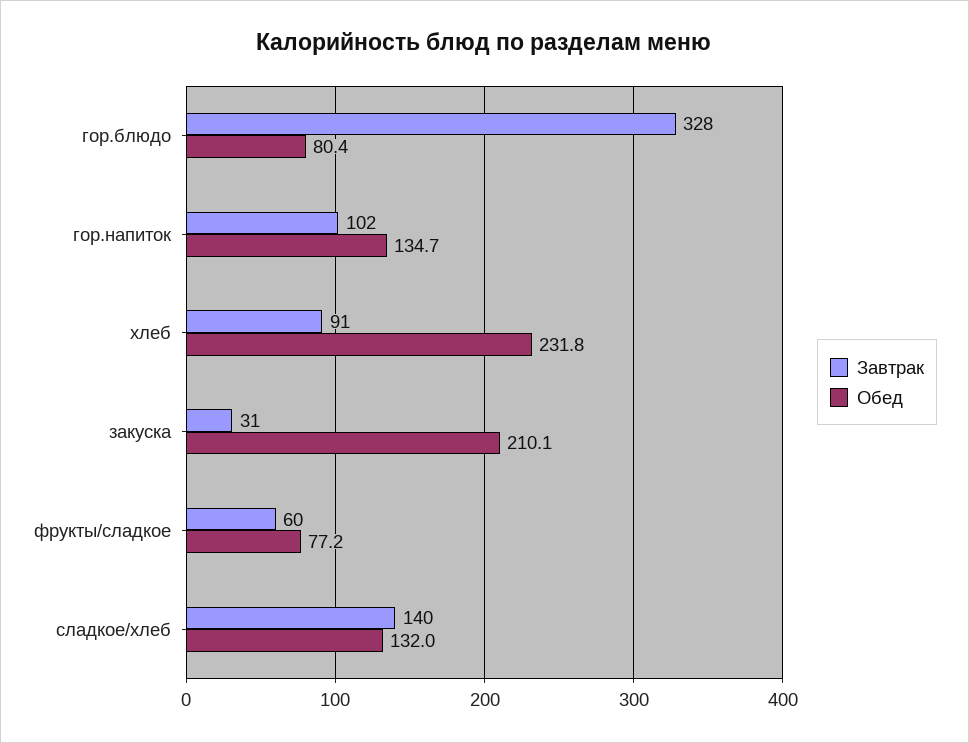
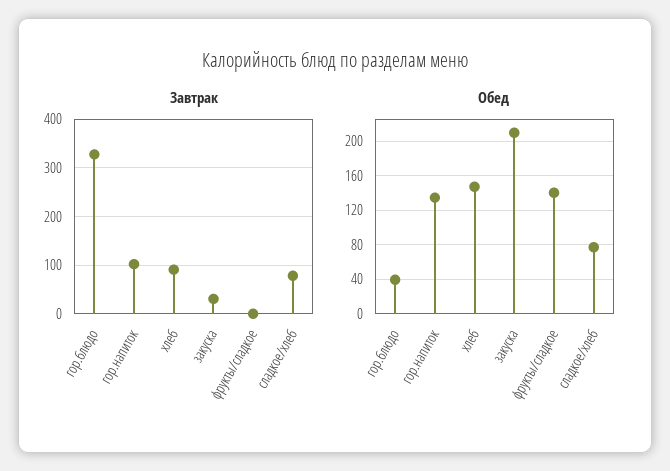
Обед, гор.блюдо: 80.4 -> 40
Обед, хлеб: 231.8 -> 150
Завтрак, фрукты/сладкое: 60 -> 0
Обед, фрукты/сладкое: 77.2 -> 140
Завтрак, сладкое/хлеб: 140 -> 80
Обед, сладкое/хлеб: 132 -> 80

